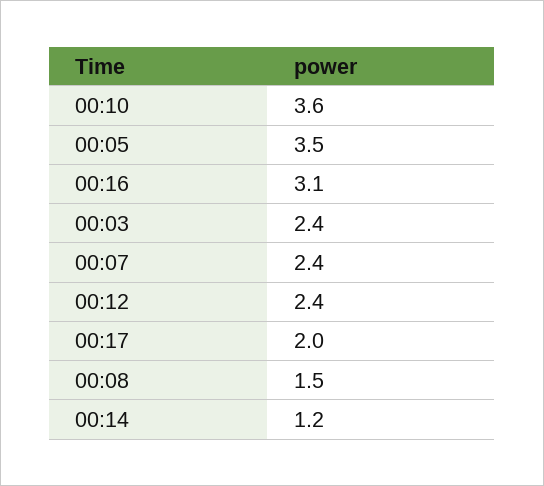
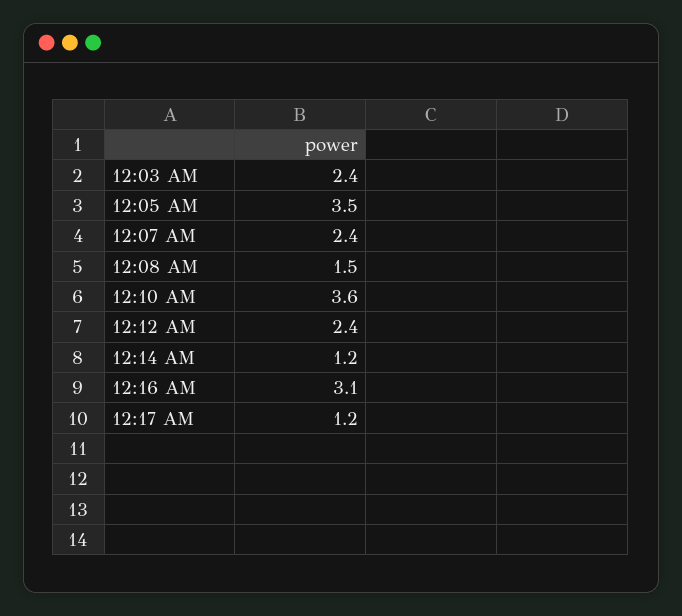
00:17: 2 -> 1.2

